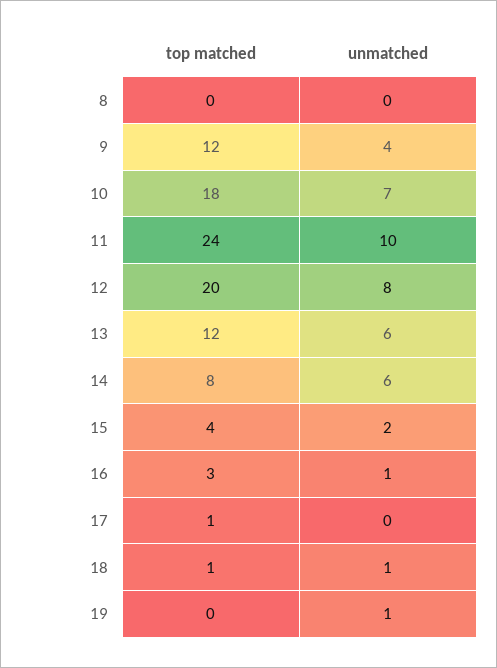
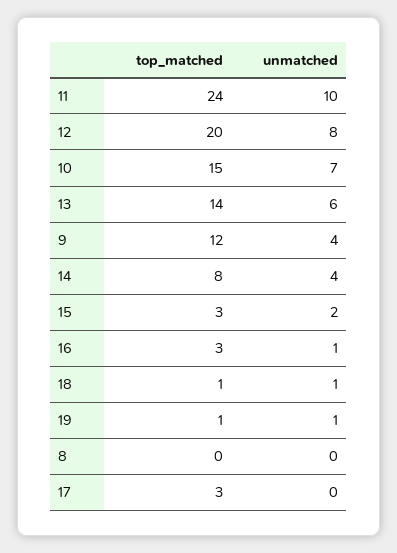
top matched, 10: 18 -> 15
top matched, 13: 12 -> 14
unmatched, 14: 6 -> 4
top matched, 15: 4 -> 3
top matched, 17: 1 -> 3
top matched, 19: 0 -> 1

